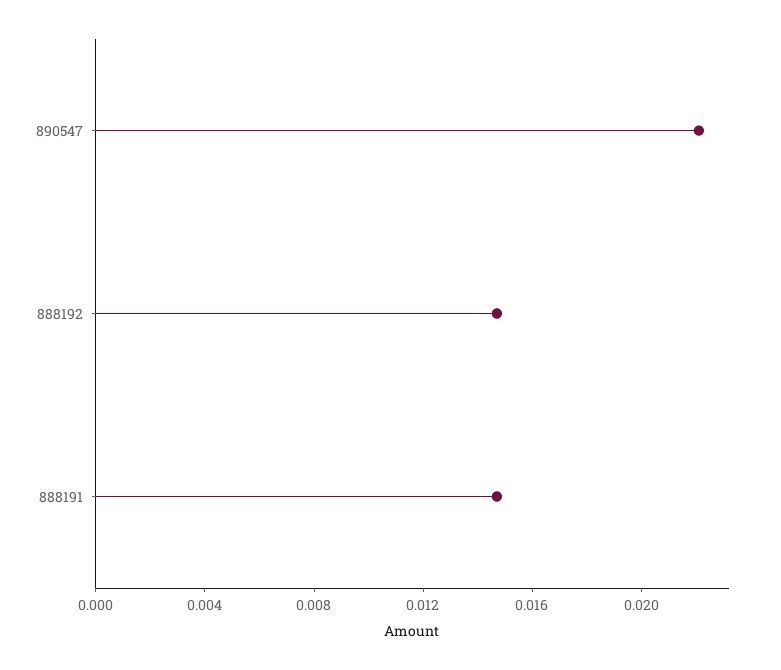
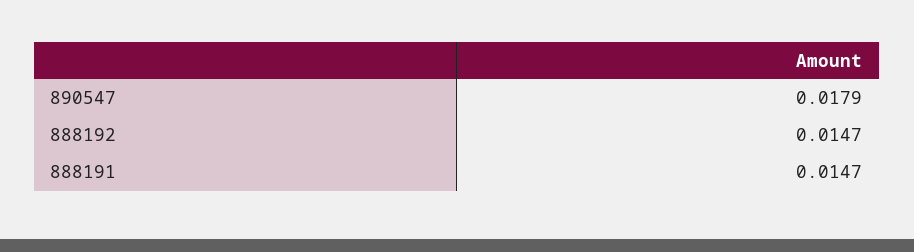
890547: 0.022 -> 0.0179

